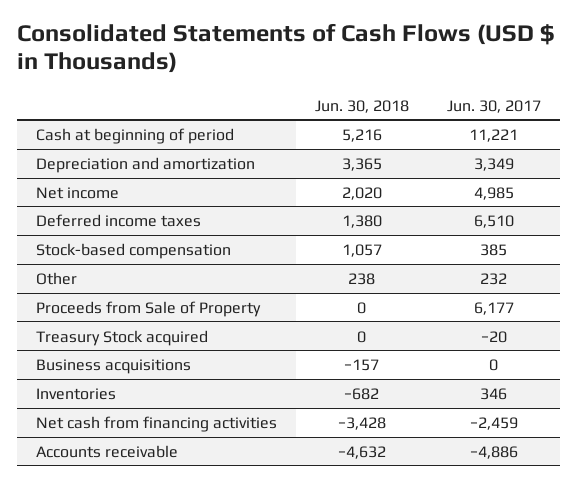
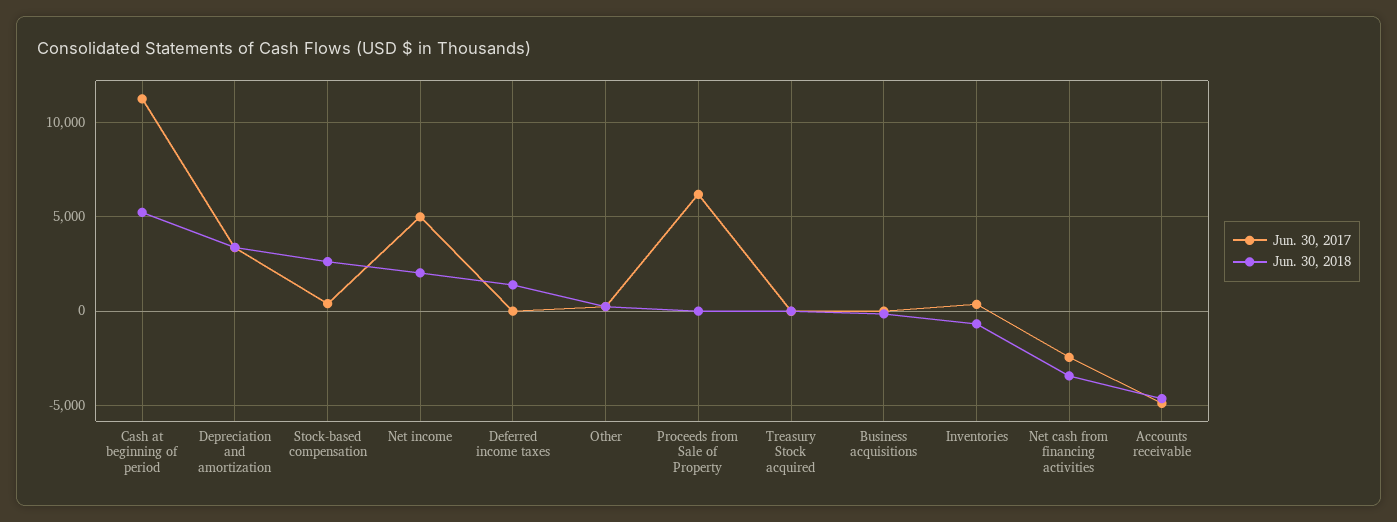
Jun. 30, 2017, Deferred income taxes: 6510 -> 0
Jun. 30, 2018, Stock-based compensation: 1057 -> 2500

